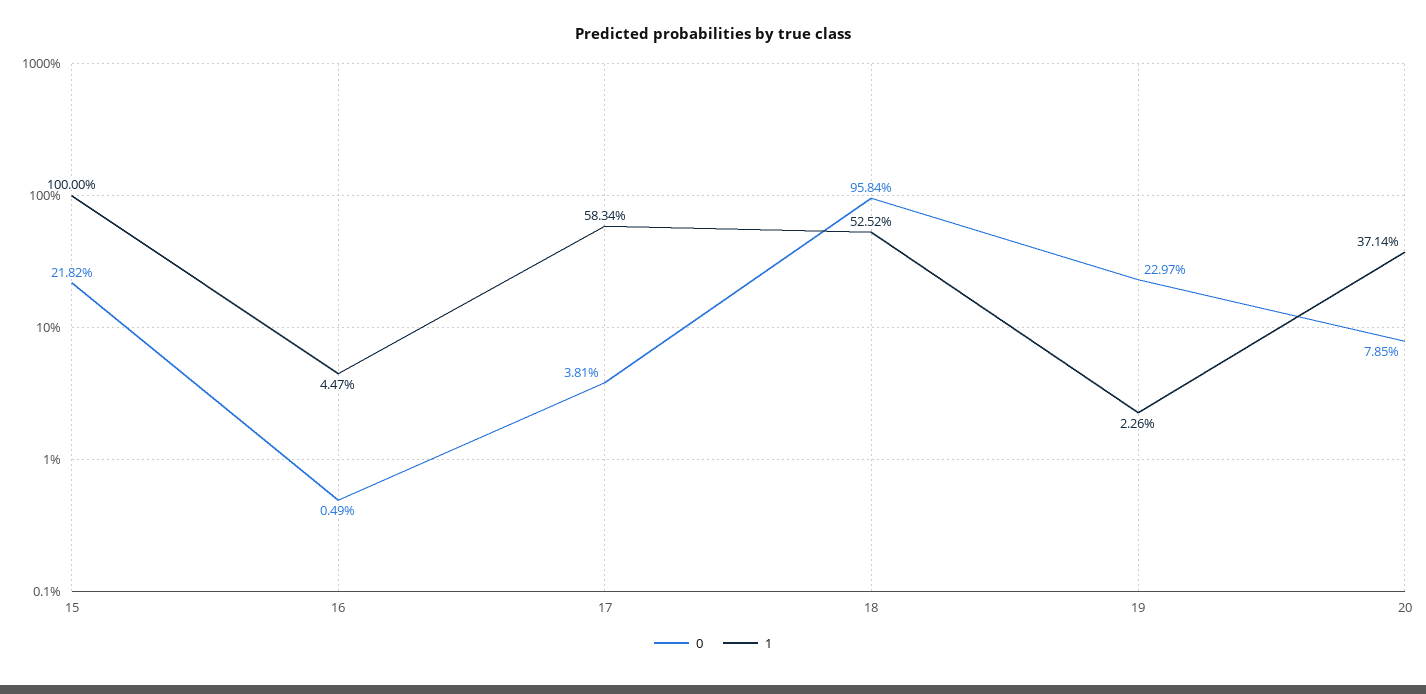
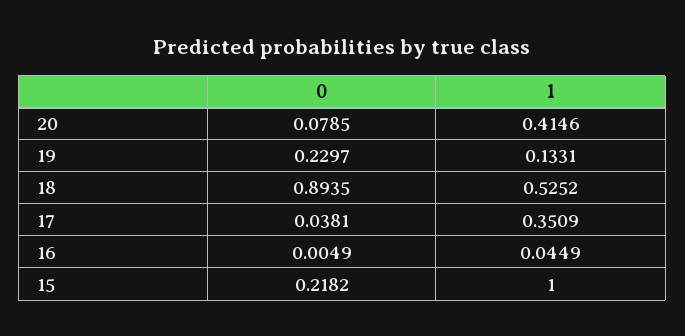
1, 16: 0.0447 -> 0.0449
1, 17: 0.5834 -> 0.3509
0, 18: 0.9584 -> 0.8935
1, 19: 0.0226 -> 0.1331
1, 20: 0.3714 -> 0.4146

